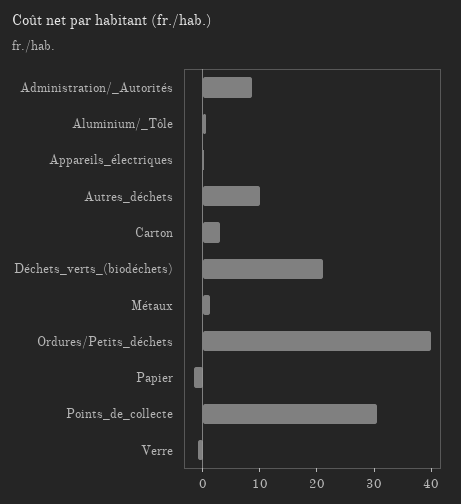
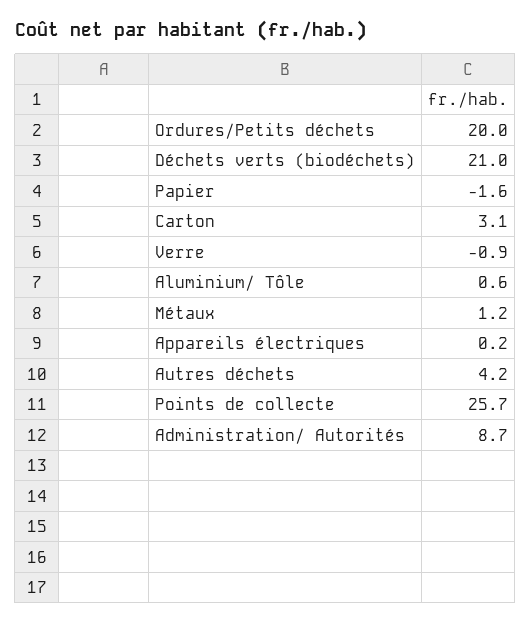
Autres_déchets: 10 -> 4.2
Ordures/Petits_déchets: 40 -> 20
Points_de_collecte: 30 -> 25.7

